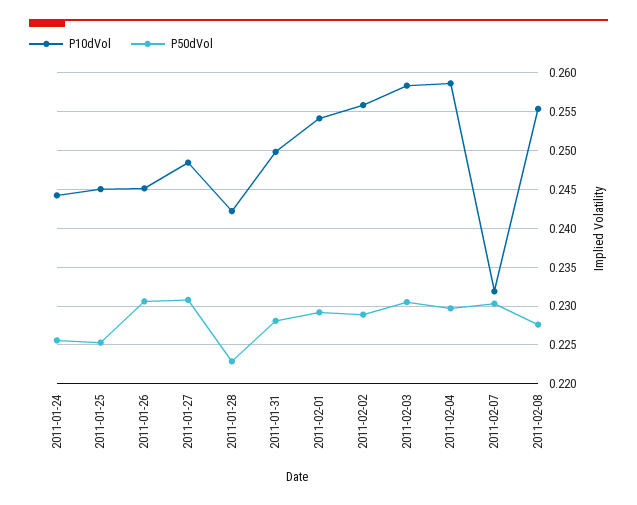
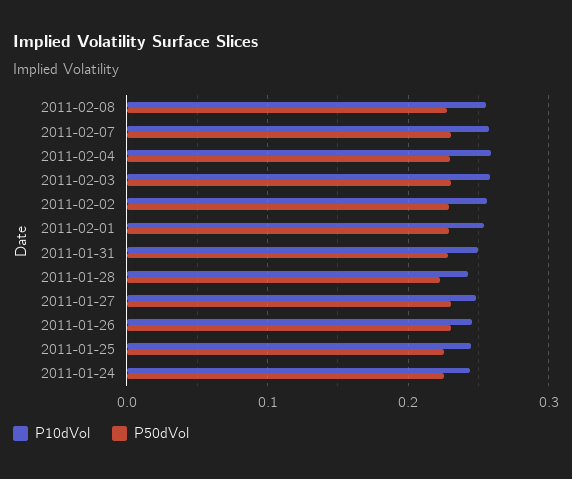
P10dVol, 2011-02-07: 0.232 -> 0.26

